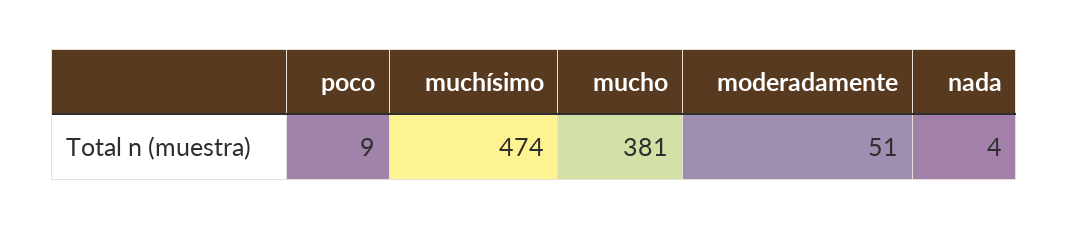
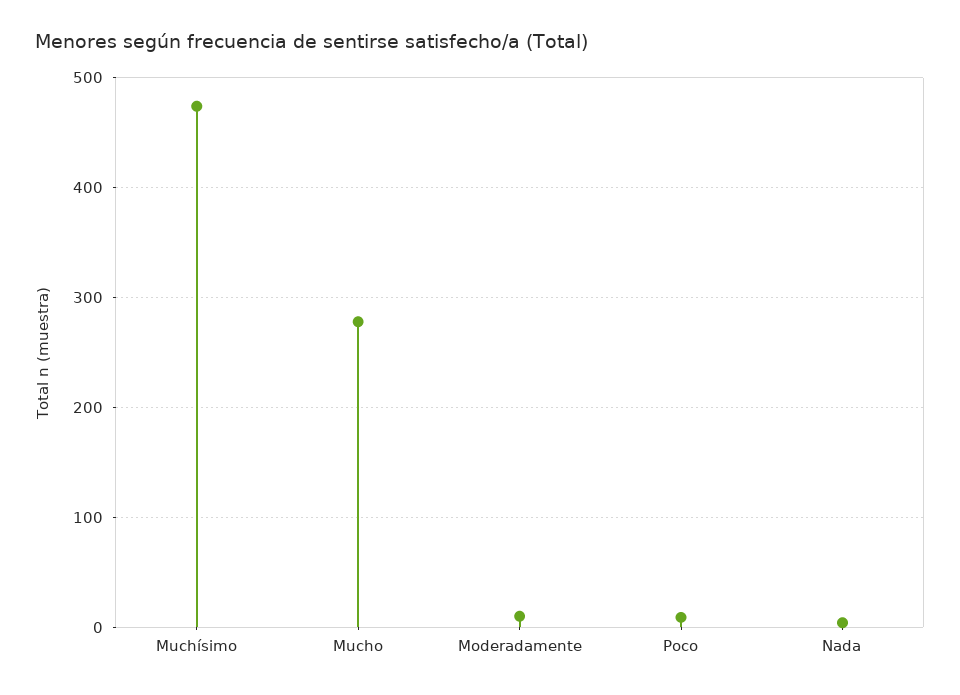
mucho: 381 -> 280
moderadamente: 51 -> 10

